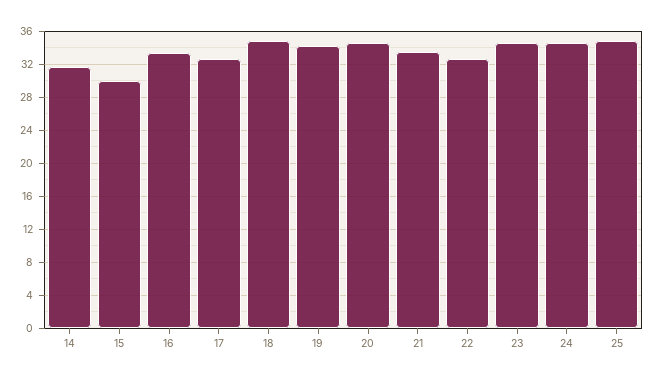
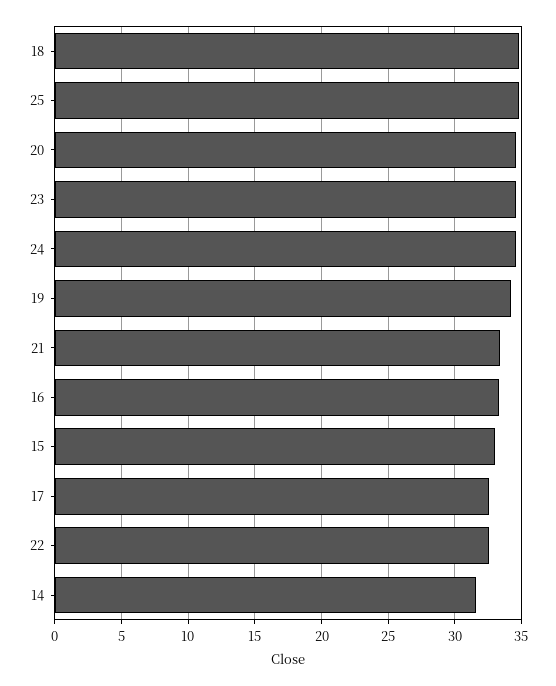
15: 30 -> 33

